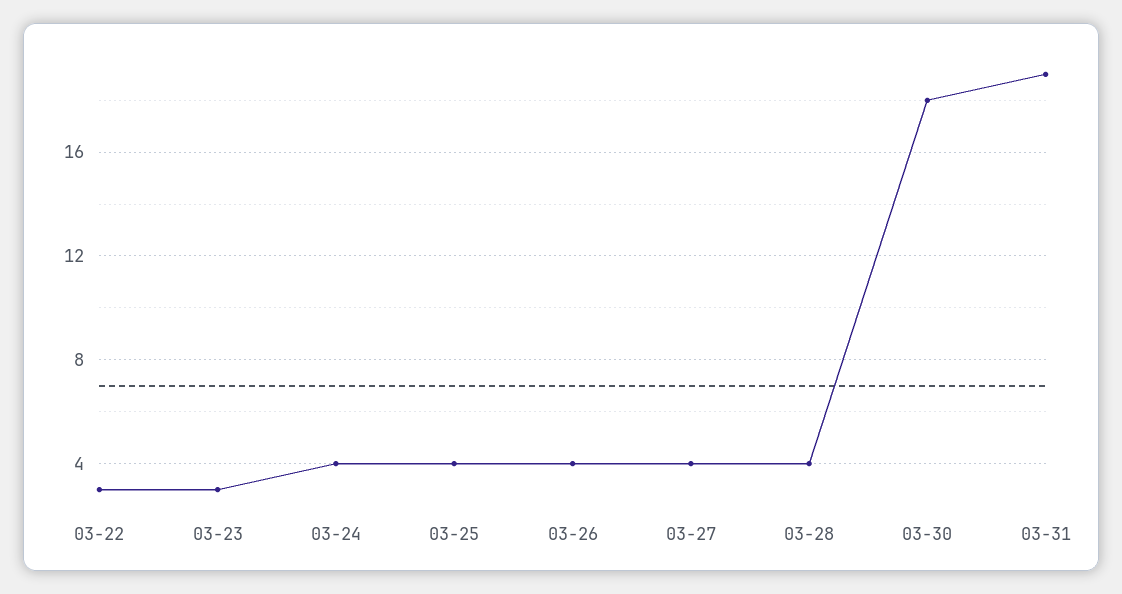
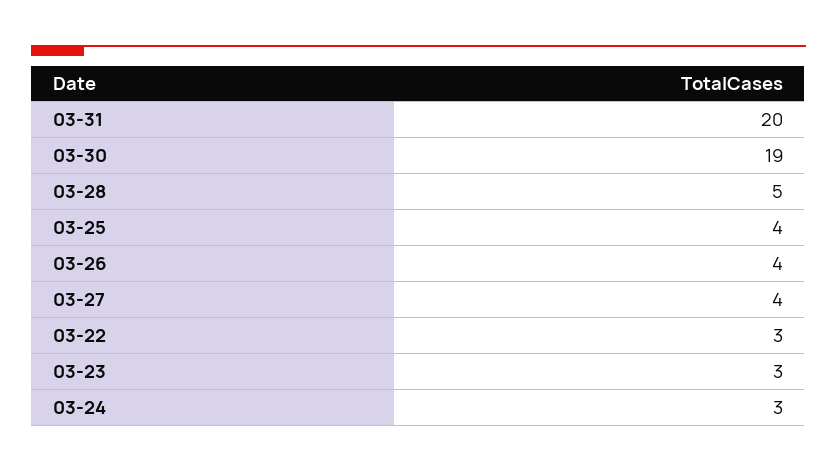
03-24: 4 -> 3
03-28: 4 -> 5
03-30: 18 -> 19
03-31: 19 -> 20

